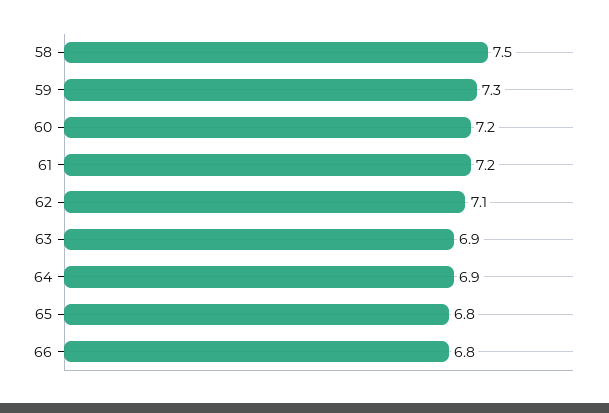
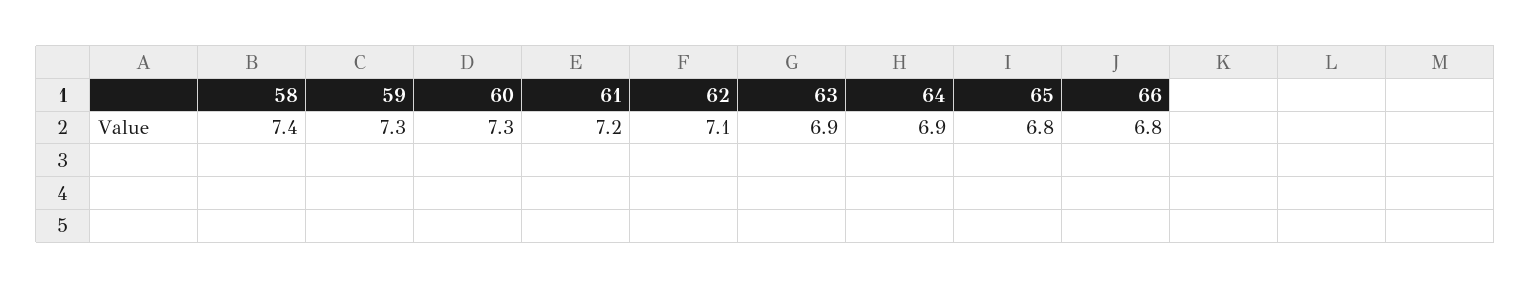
58: 7.5 -> 7.4
60: 7.2 -> 7.3

